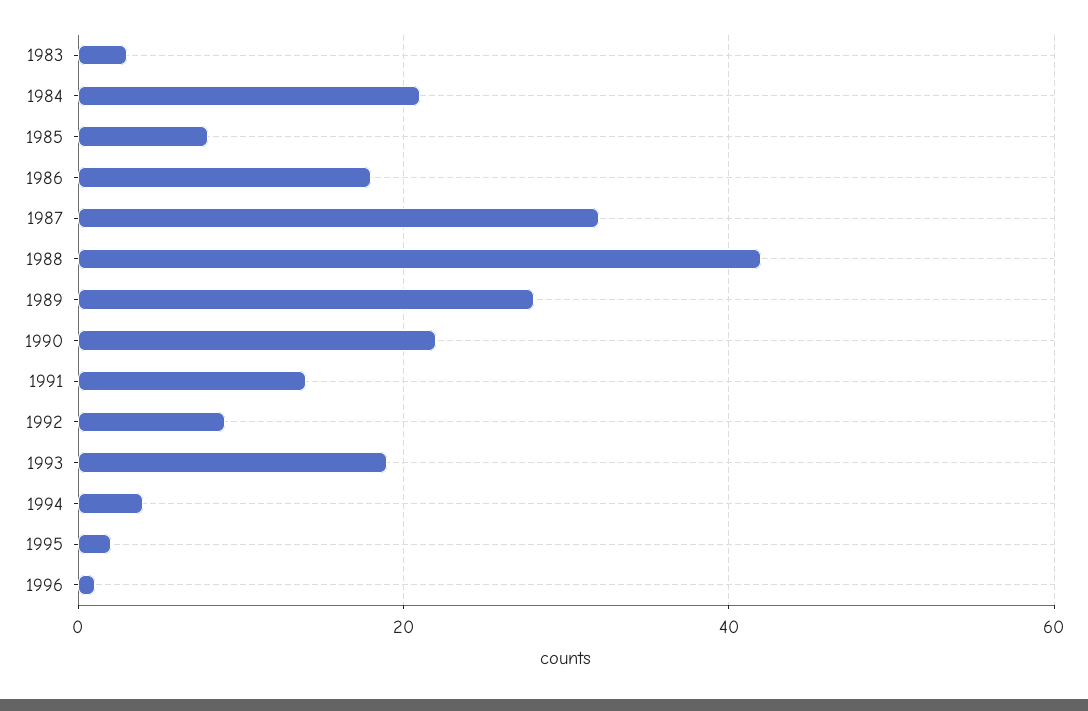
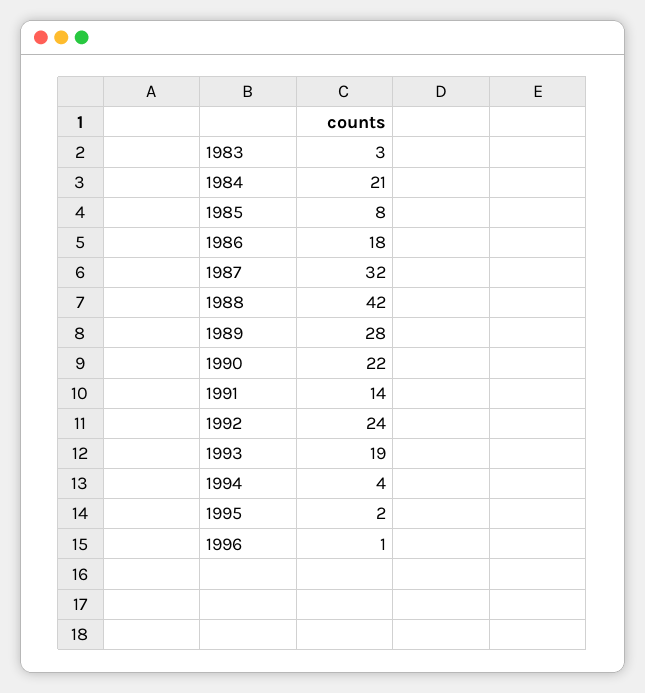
1992: 10 -> 24

